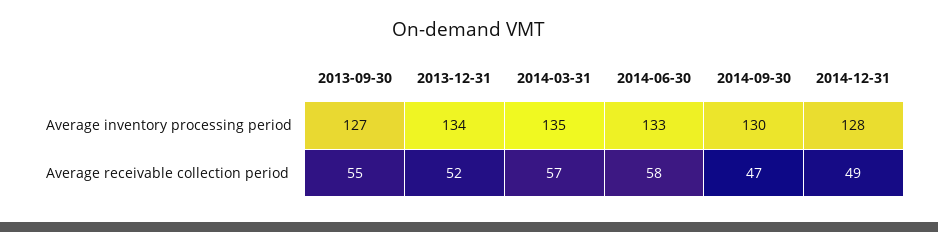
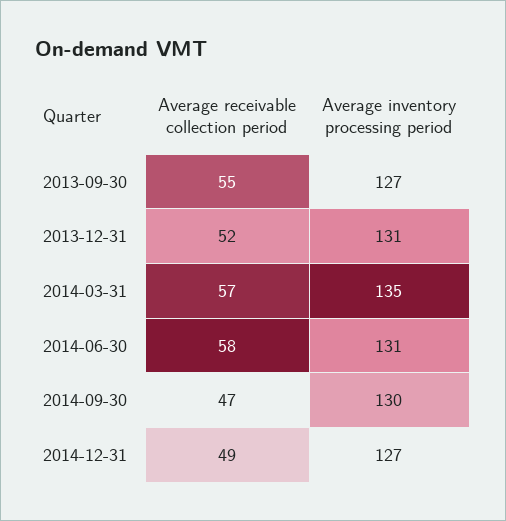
2013-12-31, Average inventory processing period: 134 -> 131
2014-06-30, Average inventory processing period: 133 -> 131
2014-12-31, Average inventory processing period: 128 -> 127

